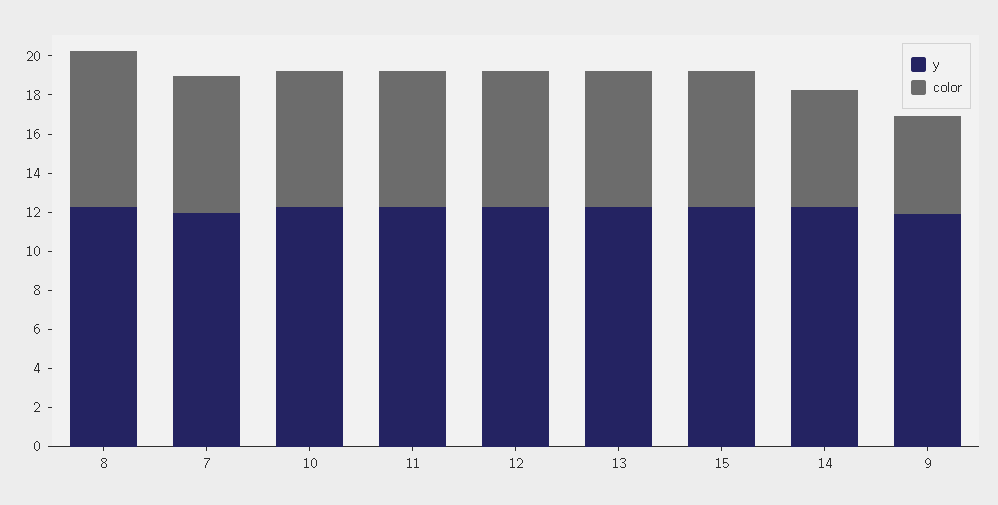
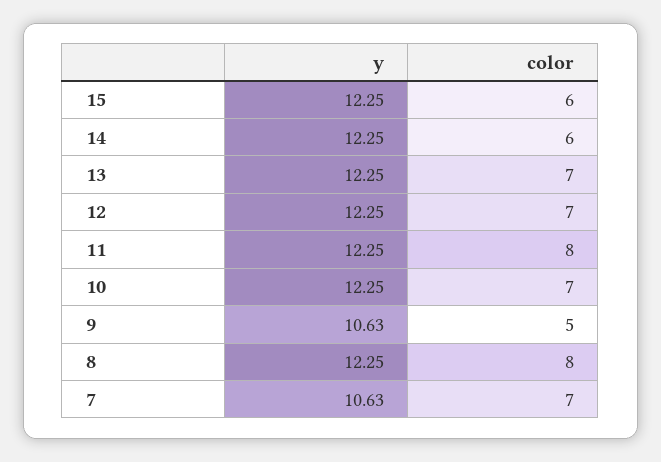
y, 7: 12 -> 10.63
color, 11: 7 -> 8
color, 15: 7 -> 6
y, 9: 12 -> 10.63

